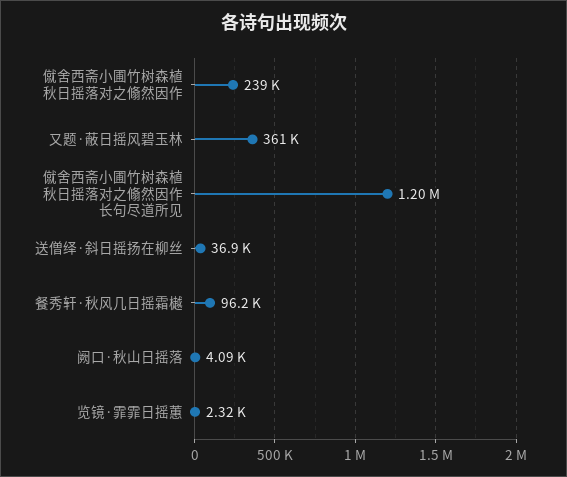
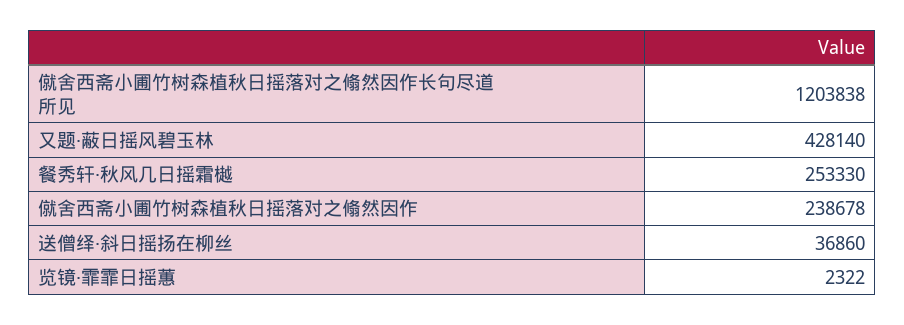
又题·蔽日摇风碧玉林: 361000 -> 428140
餐秀轩·秋风几日摇霜樾: 96200 -> 253330
阙口·秋山日摇落: 4090 -> none

